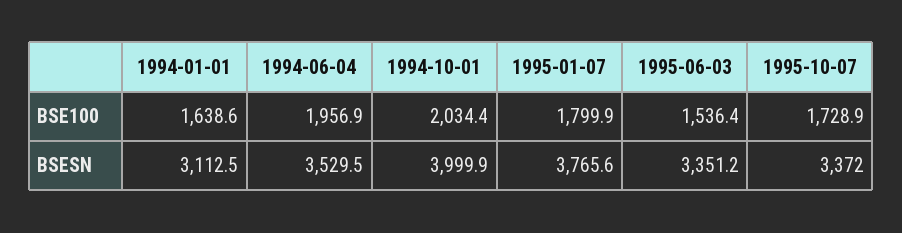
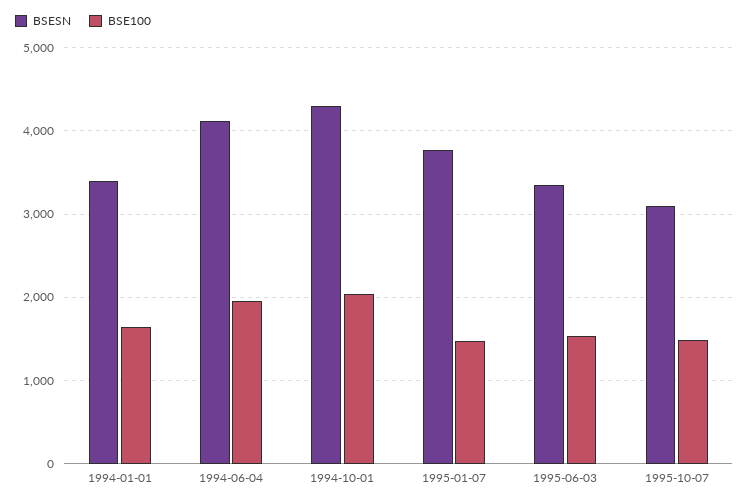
BSE100, 1995-01-07: 1799.9 -> 1500
BSE100, 1995-10-07: 1728.9 -> 1500
BSESN, 1994-01-01: 3112.5 -> 3400
BSESN, 1994-06-04: 3529.5 -> 4100
BSESN, 1994-10-01: 3999.9 -> 4300
BSESN, 1995-10-07: 3372 -> 3100

